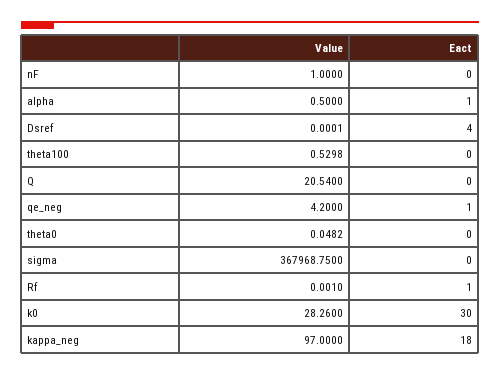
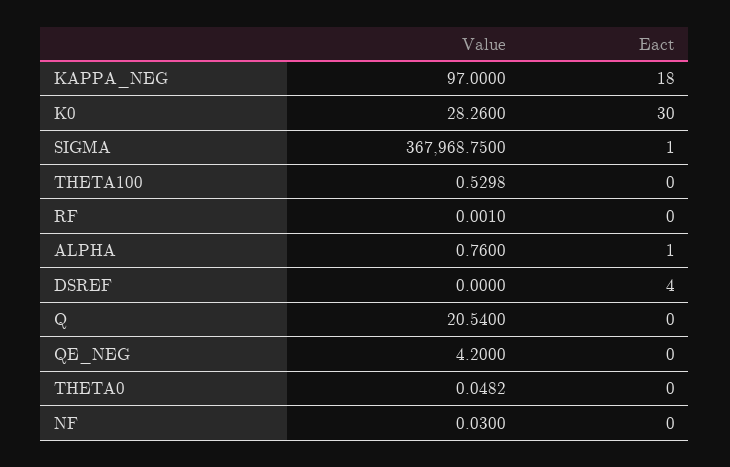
Value, nF: 1 -> 0.03
Value, alpha: 0.5 -> 0.76
Value, Dsref: 0.0001 -> 0
Eact, qe_neg: 1 -> 0
Eact, sigma: 0 -> 1
Eact, Rf: 1 -> 0

